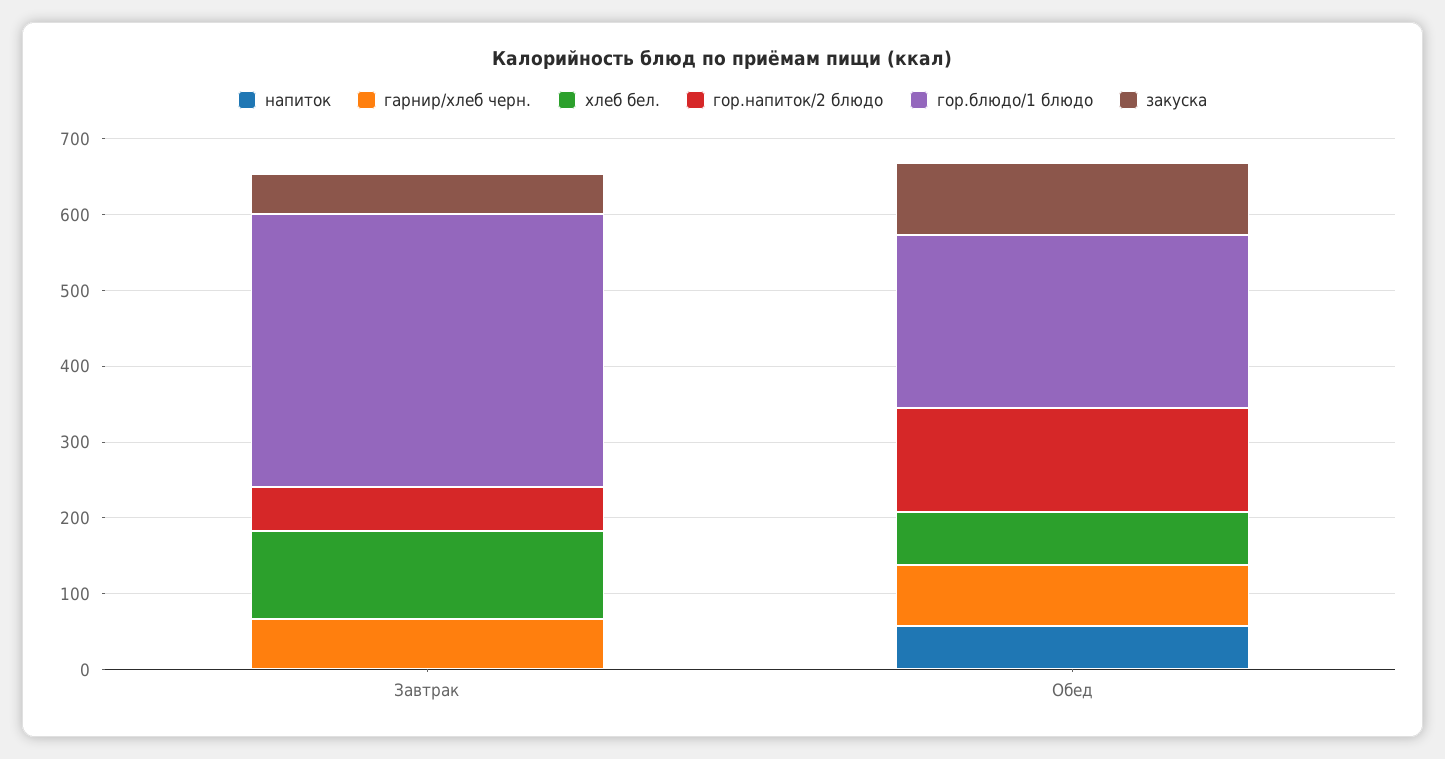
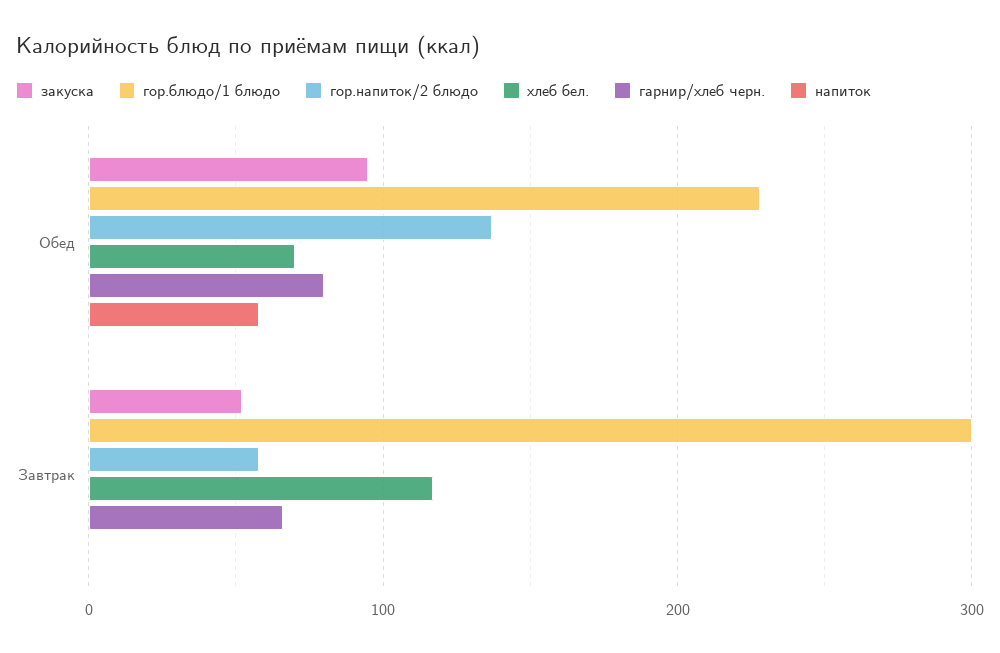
гор.блюдо/1 блюдо, Завтрак: 360 -> 300

